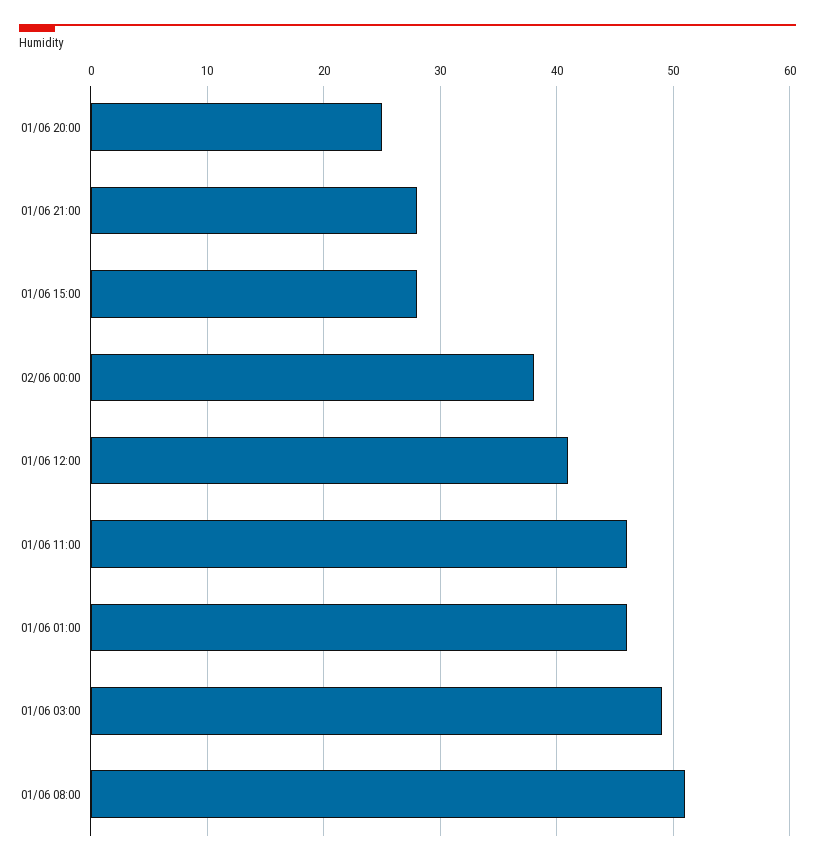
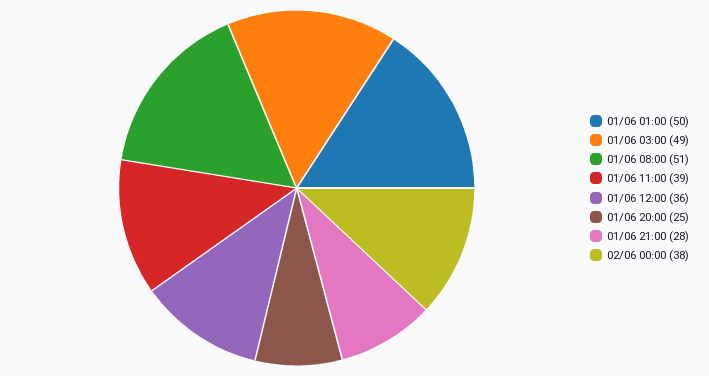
01/06 15:00: 28 -> none
01/06 12:00: 41 -> 36
01/06 11:00: 46 -> 39
01/06 01:00: 46 -> 50

